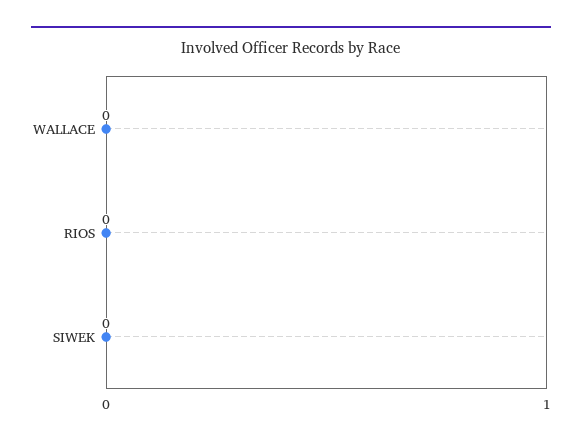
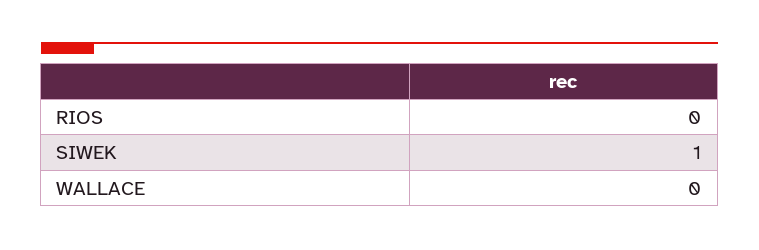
SIWEK: 0 -> 1

